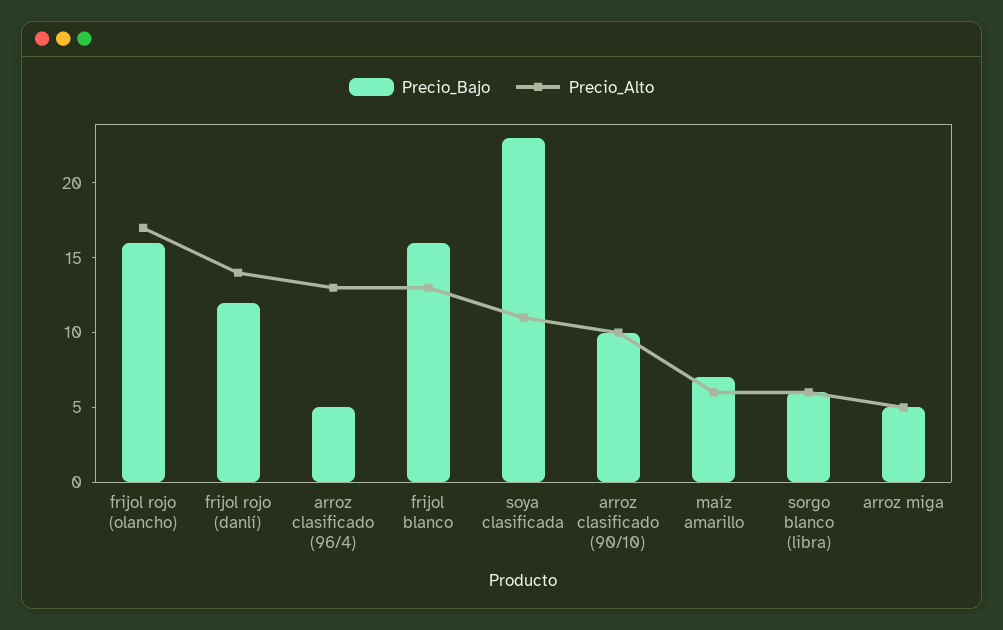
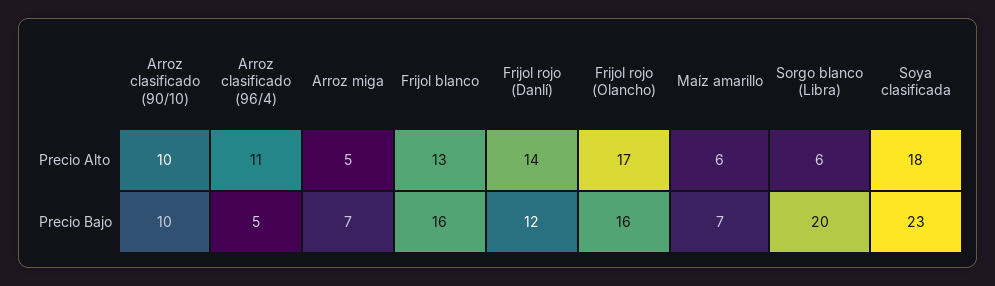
Precio_Alto, arroz clasificado (96/4): 13 -> 11
Precio_Alto, soya clasificada: 11 -> 18
Precio_Bajo, sorgo blanco (libra): 6 -> 20
Precio_Bajo, arroz miga: 5 -> 7

